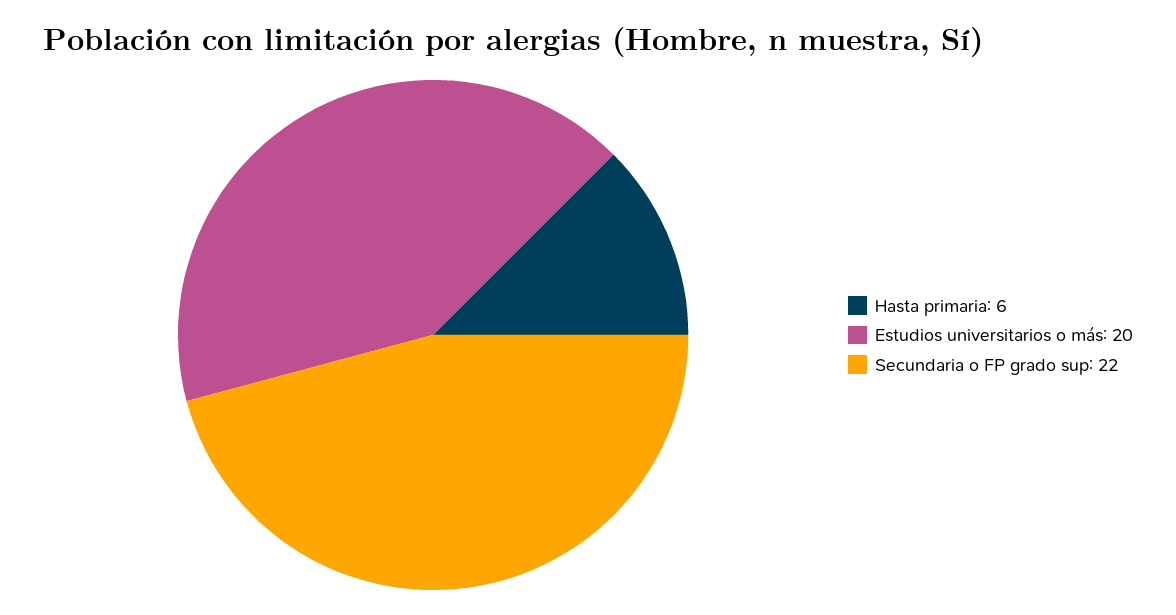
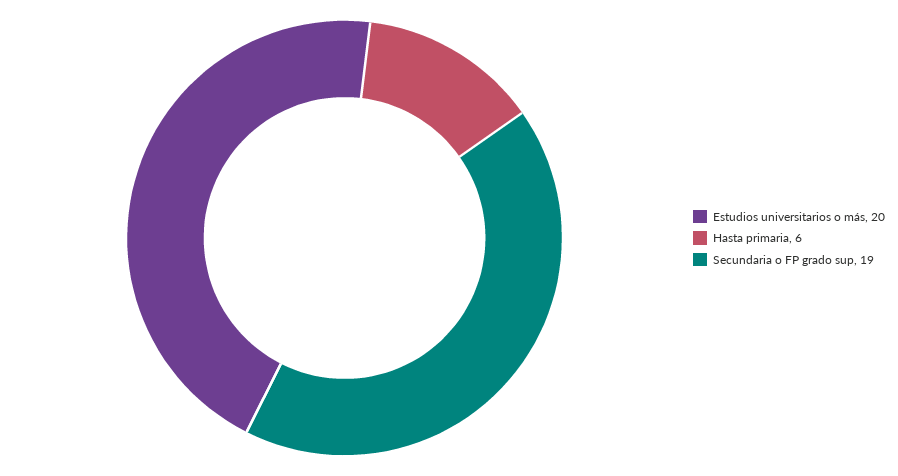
Secundaria o FP grado sup: 22 -> 19

